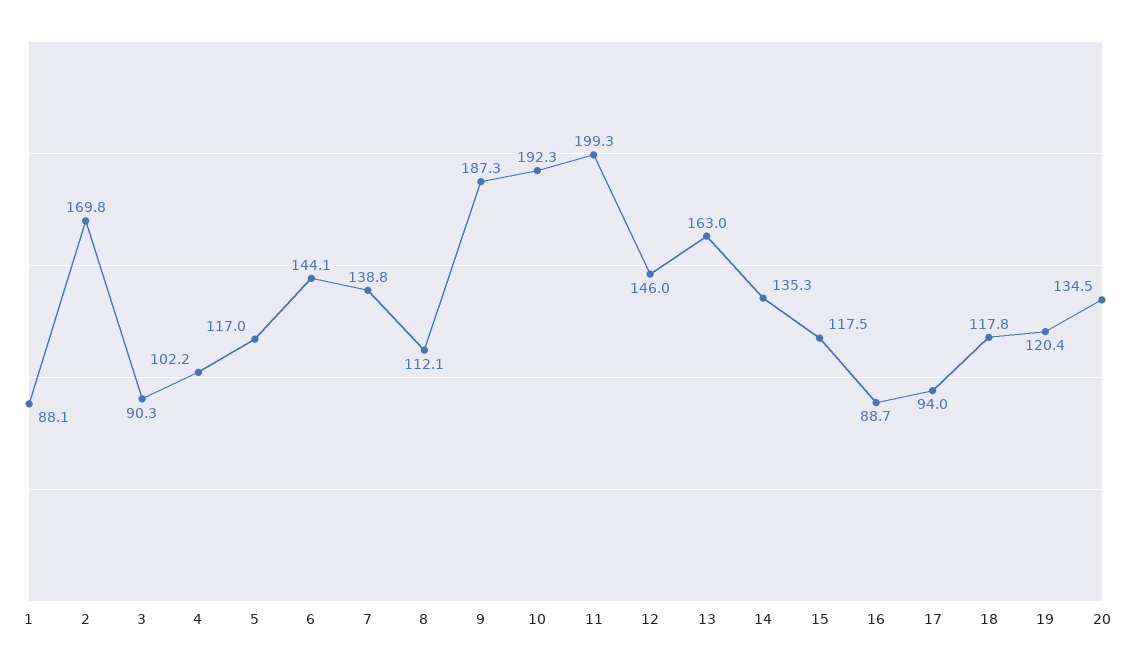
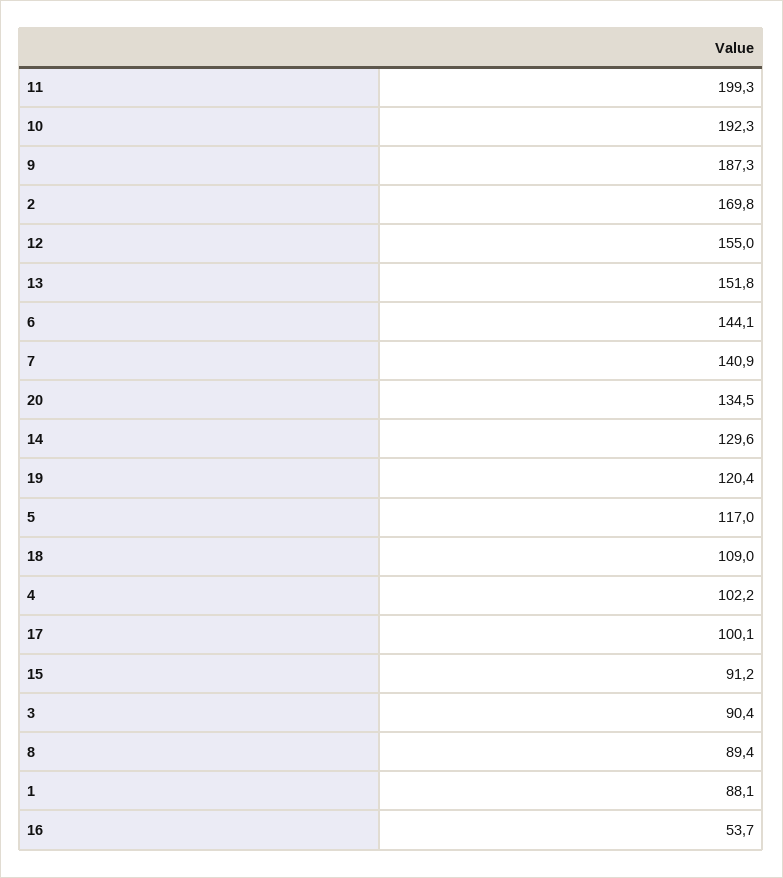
3: 90.3 -> 90.4
7: 138.8 -> 140.9
8: 112.1 -> 89.4
12: 146 -> 155
13: 163 -> 151.8
14: 135.3 -> 129.6
15: 117.5 -> 91.2
16: 88.7 -> 53.7
17: 94 -> 100.1
18: 117.8 -> 109

